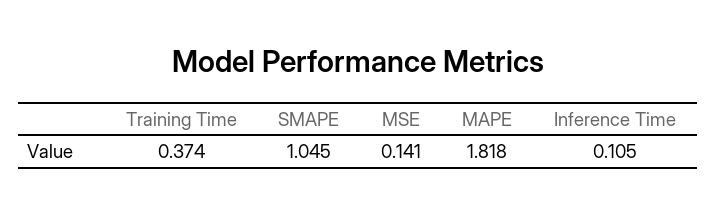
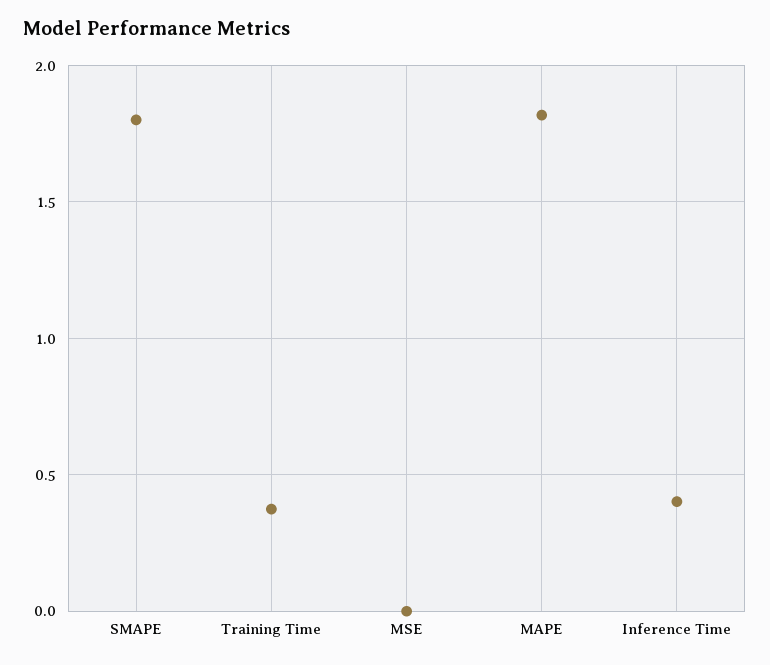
SMAPE: 1.045 -> 1.8
MSE: 0.141 -> 0
Inference Time: 0.105 -> 0.4

